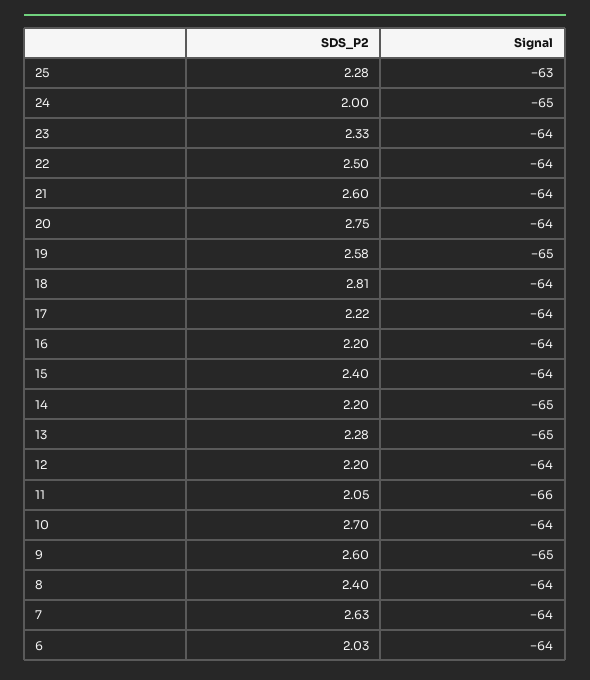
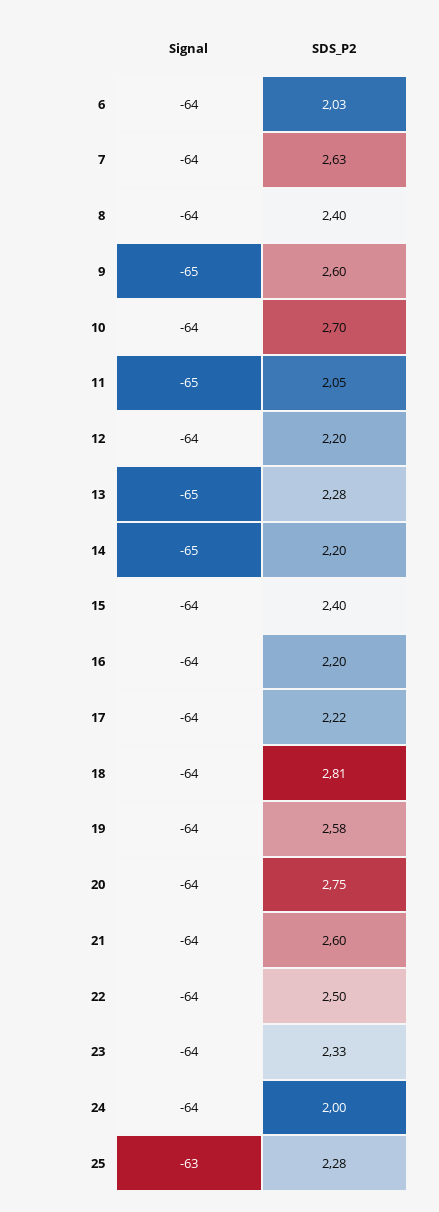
Signal, 24: -65 -> -64
Signal, 19: -65 -> -64
Signal, 11: -66 -> -65

